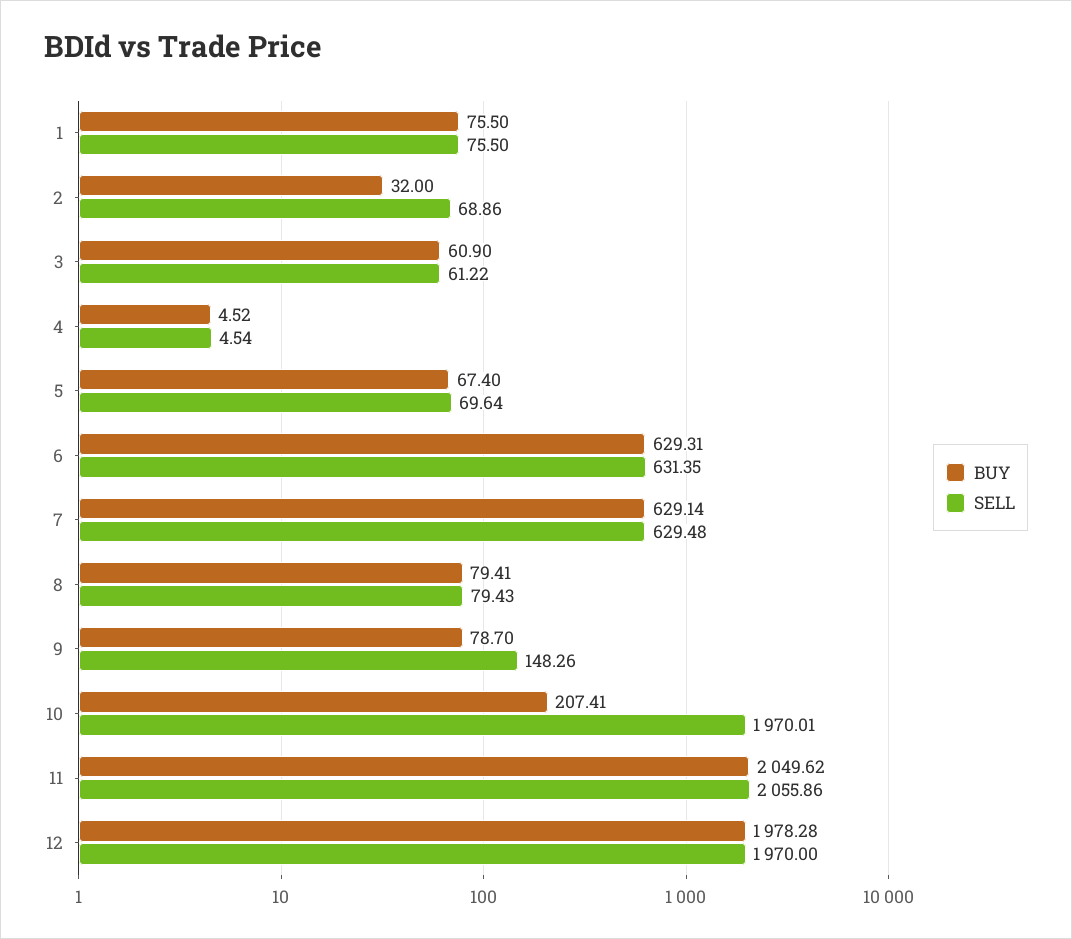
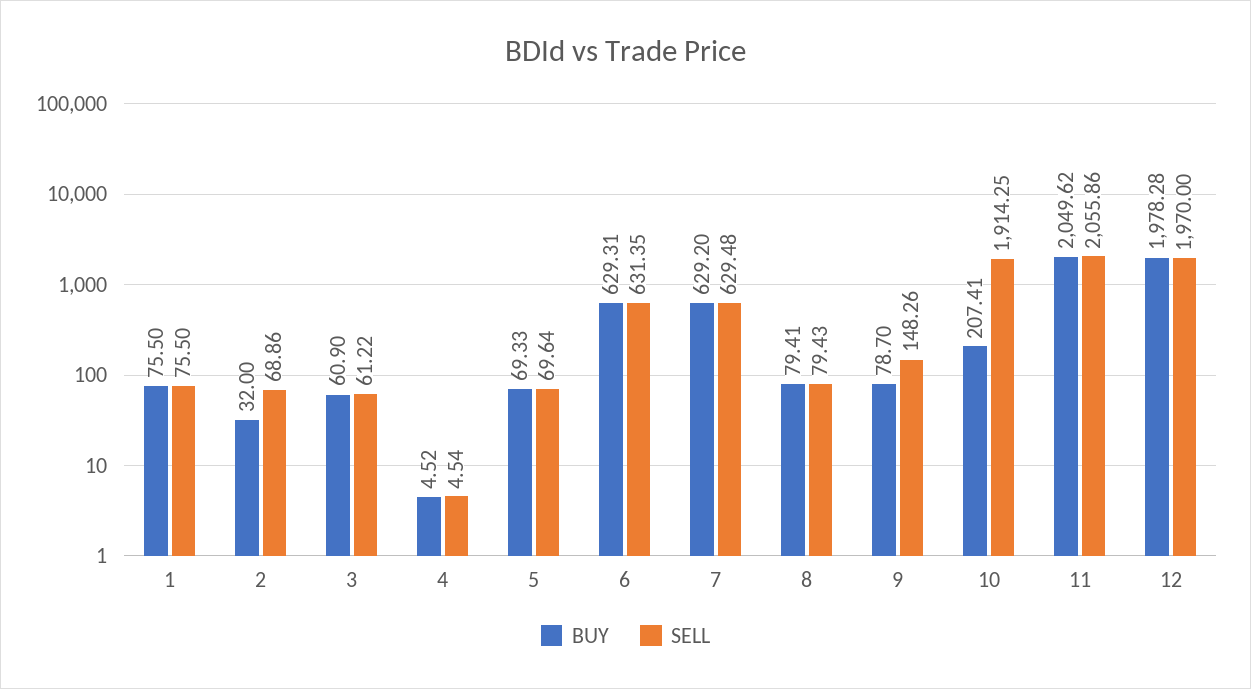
BUY, 5: 67.4 -> 69.33
BUY, 7: 629.14 -> 629.2
SELL, 10: 1970.01 -> 1914.25

